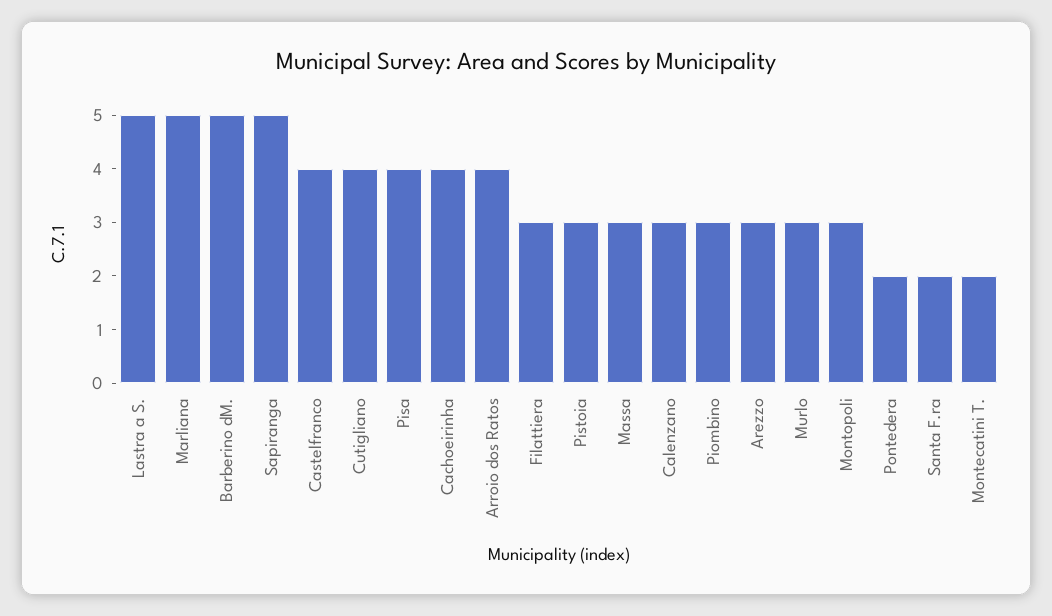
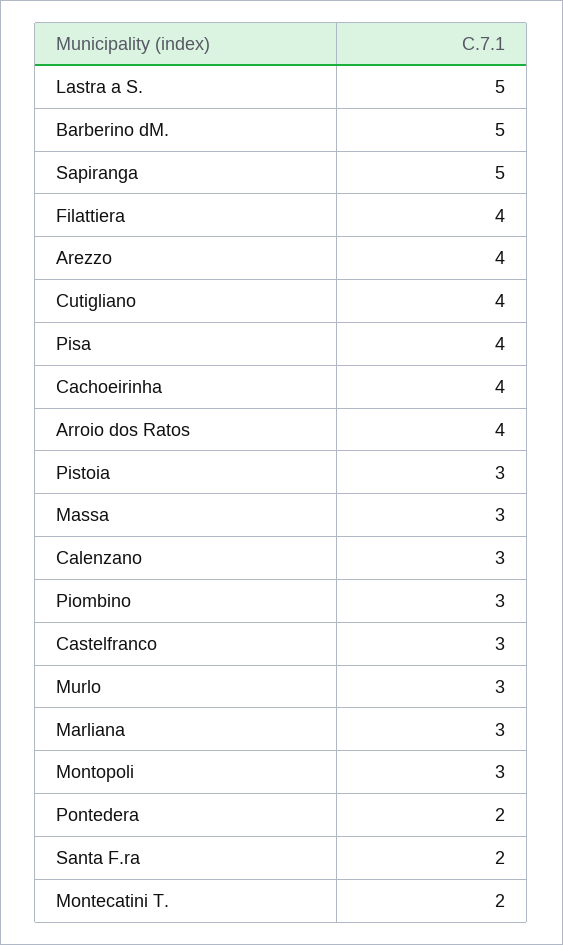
Marliana: 5 -> 3
Castelfranco: 4 -> 3
Filattiera: 3 -> 4
Arezzo: 3 -> 4

